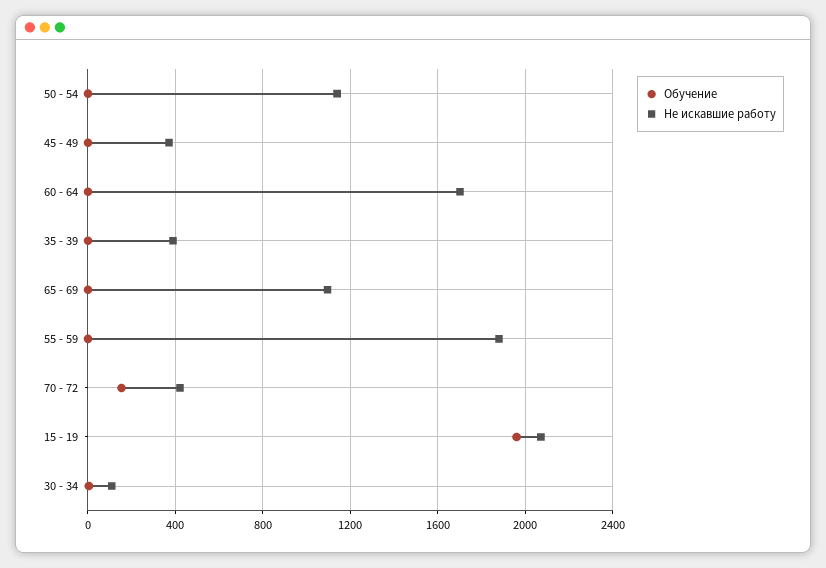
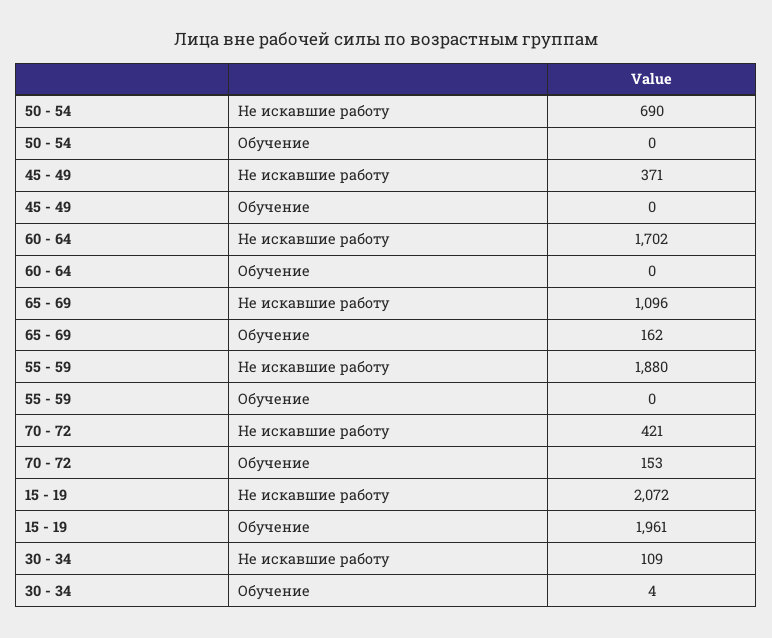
Не искавшие работу, 50 - 54: 1150 -> 690
Обучение, 35 - 39: 0 -> none
Не искавшие работу, 35 - 39: 400 -> none
Обучение, 65 - 69: 0 -> 162

